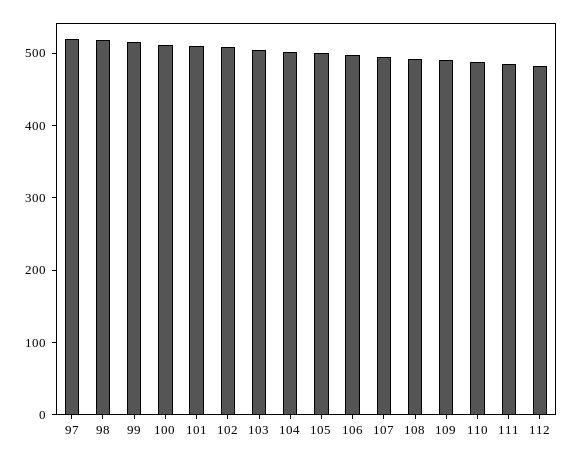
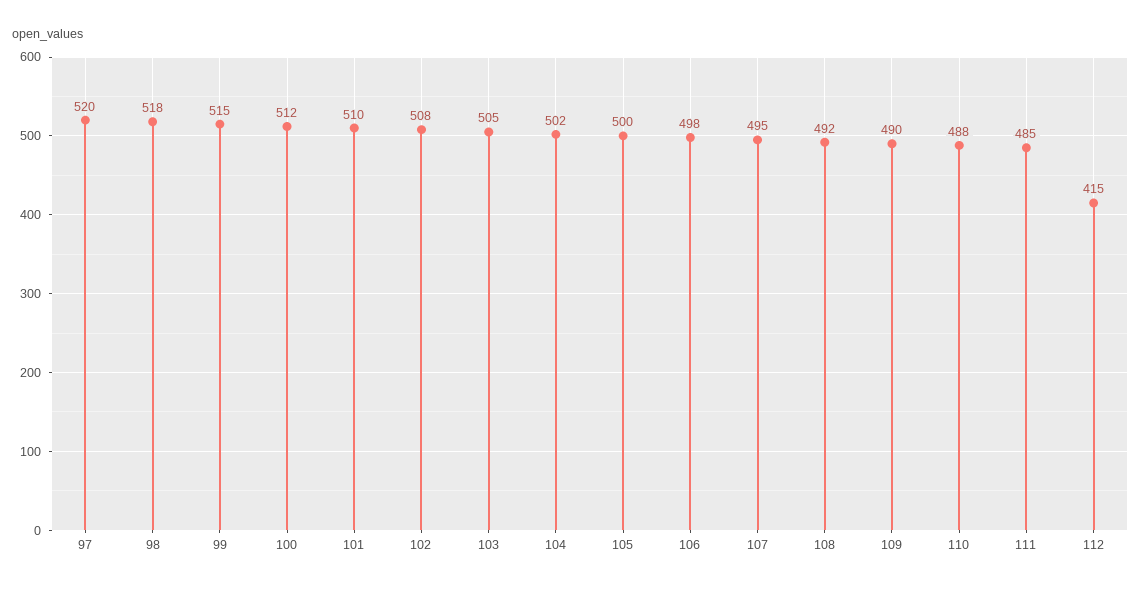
112: 480 -> 415

